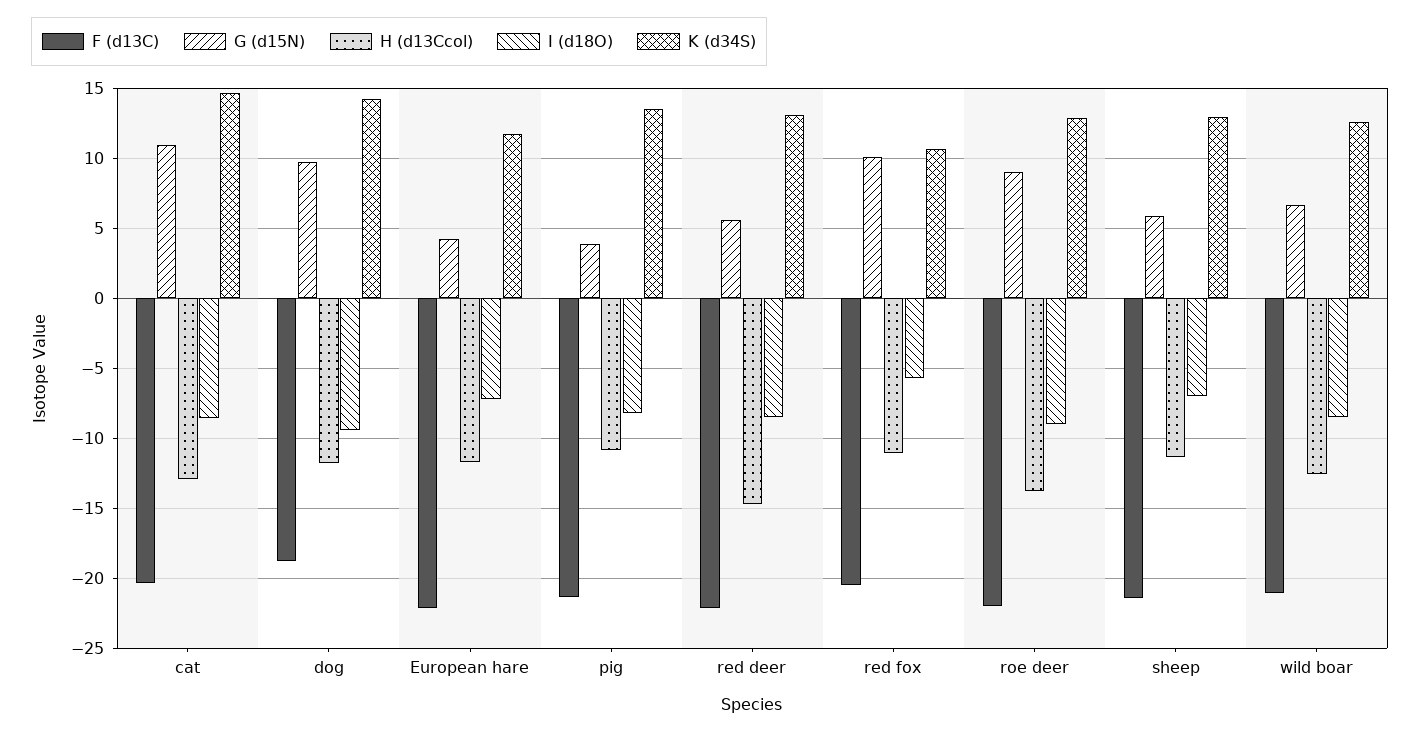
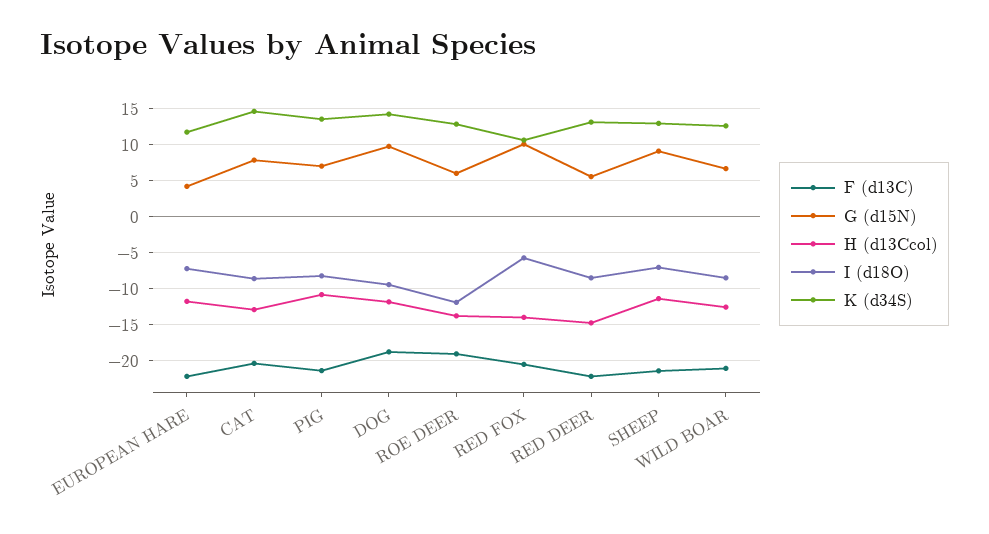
G (d15N), cat: 11 -> 8
G (d15N), pig: 4 -> 7
H (d13Ccol), red fox: -11 -> -14
F (d13C), roe deer: -22 -> -19
G (d15N), roe deer: 9 -> 6
I (d18O), roe deer: -9 -> -12
G (d15N), sheep: 6 -> 9

